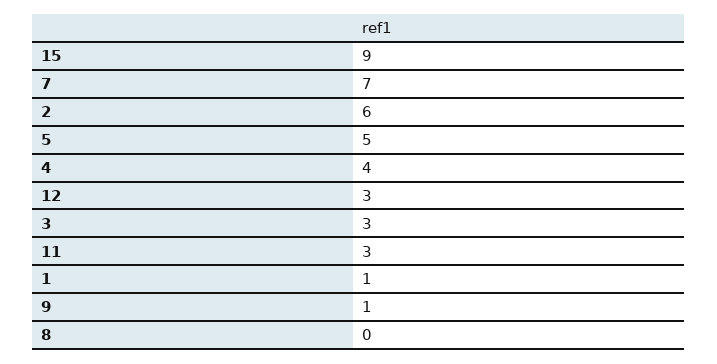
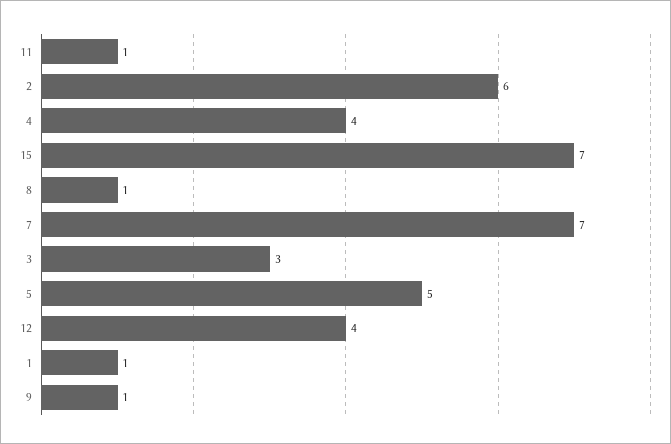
15: 9 -> 7
12: 3 -> 4
11: 3 -> 1
8: 0 -> 1

